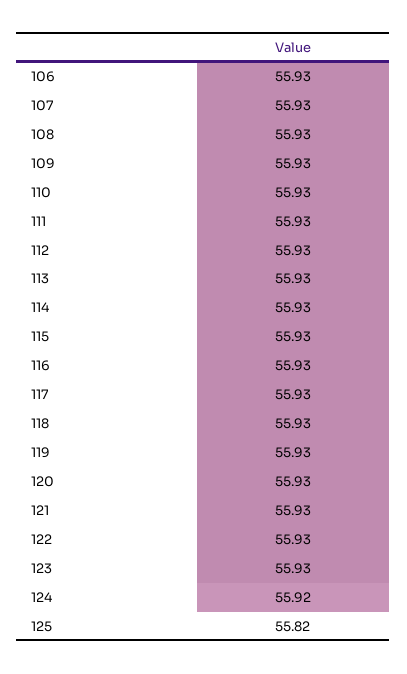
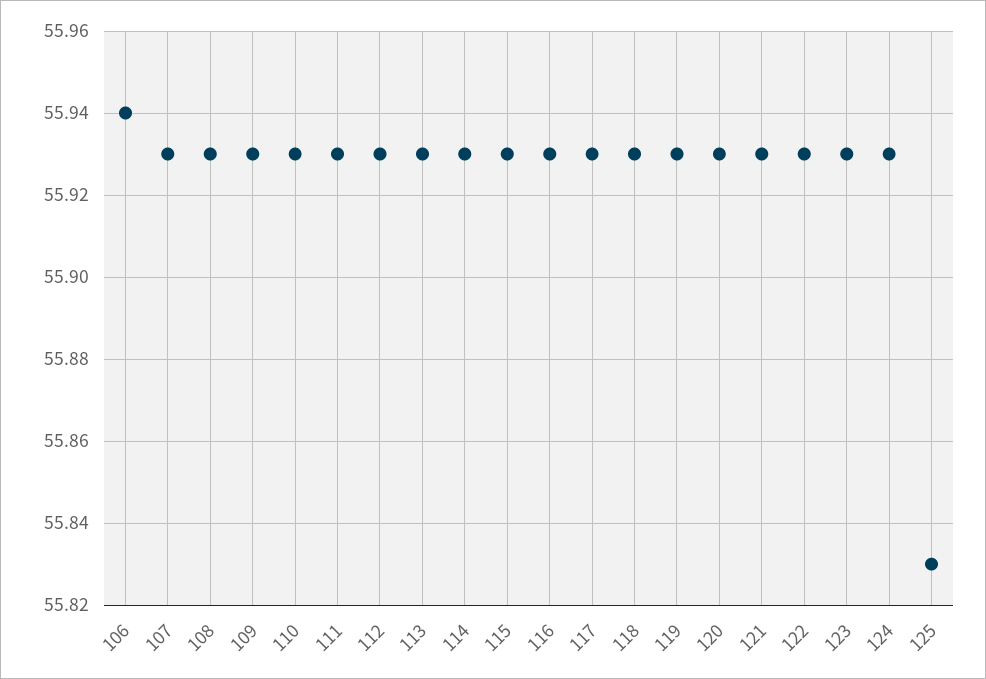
106: 55.93 -> 55.94
124: 55.92 -> 55.93
125: 55.82 -> 55.83

